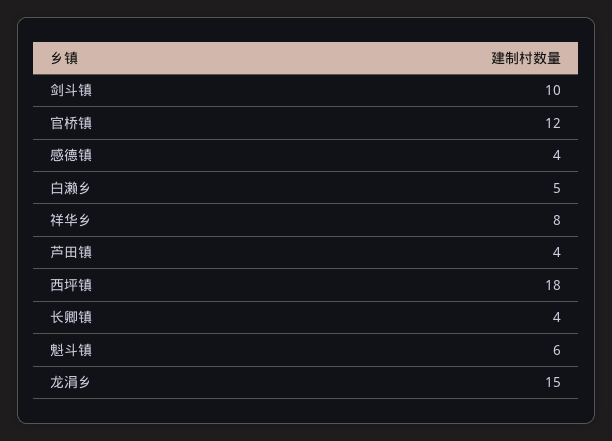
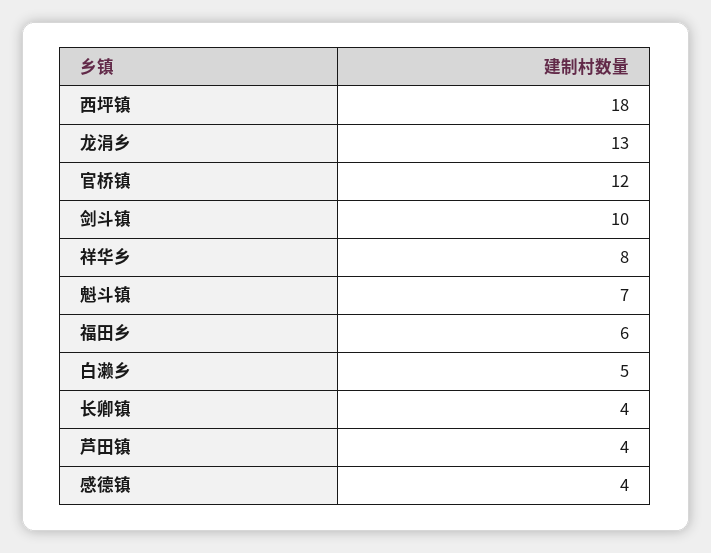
魁斗镇: 6 -> 7
龙涓乡: 15 -> 13
福田乡: none -> 6

